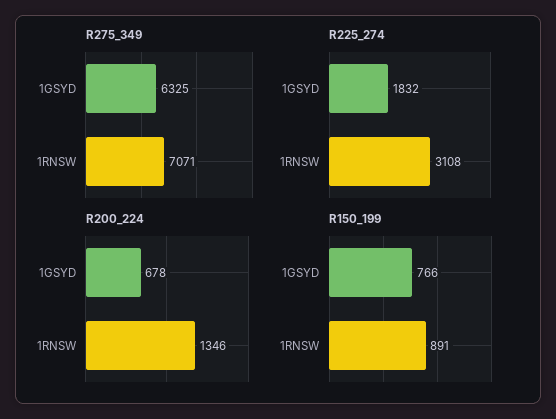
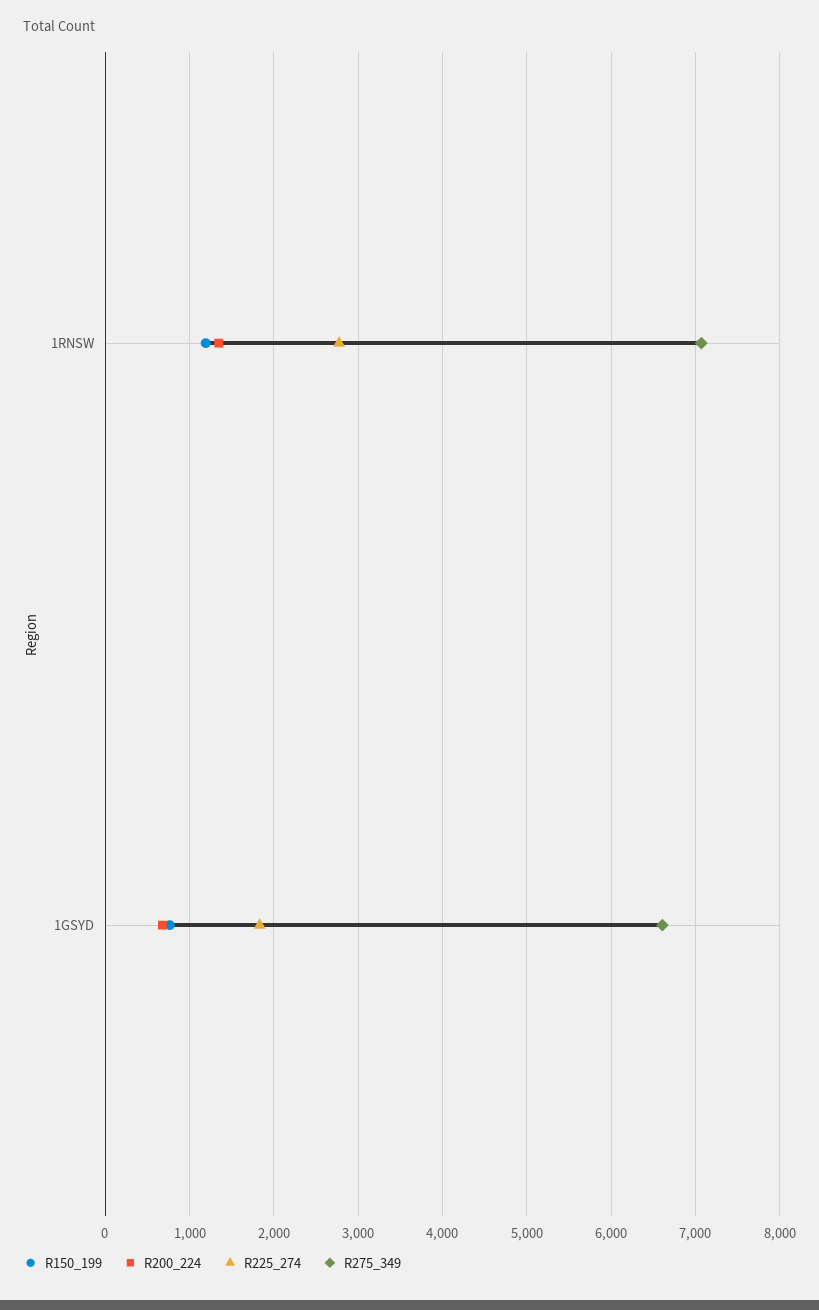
R275_349, 1GSYD: 6325 -> 6600
R225_274, 1RNSW: 3108 -> 2800
R150_199, 1RNSW: 891 -> 1200

